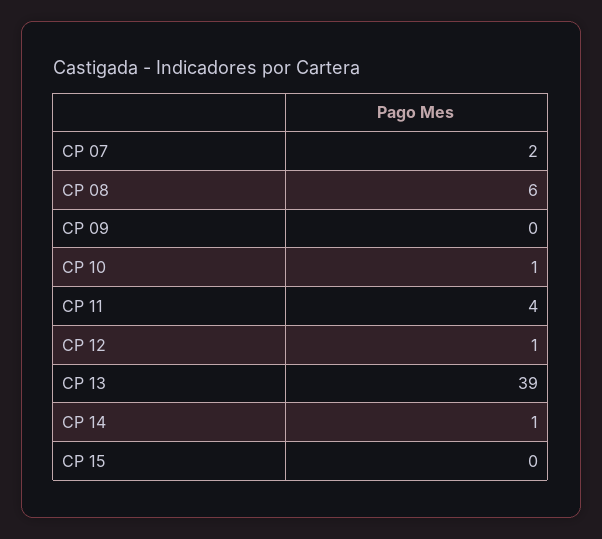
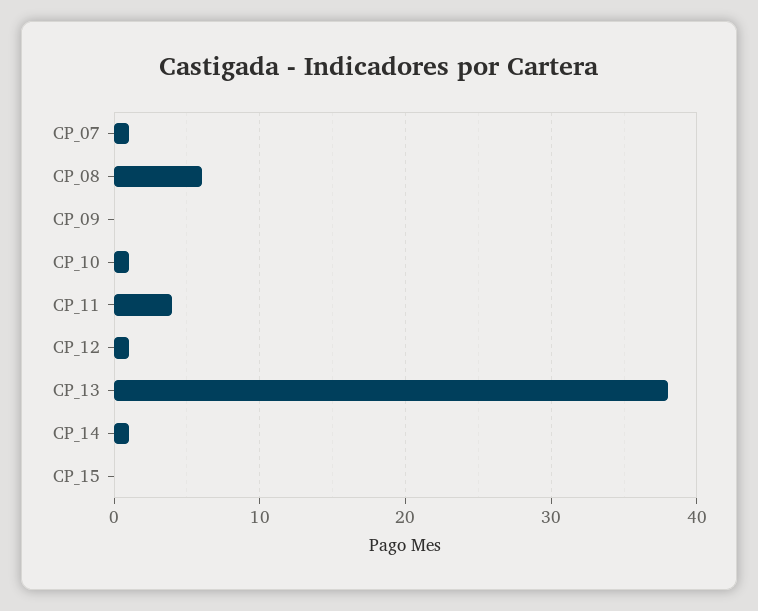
CP 07: 2 -> 1
CP 13: 39 -> 38

